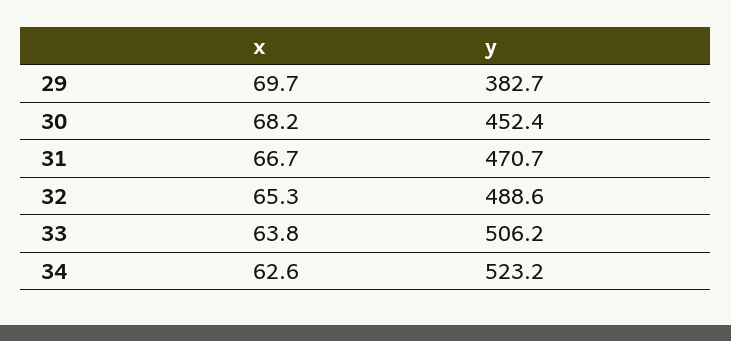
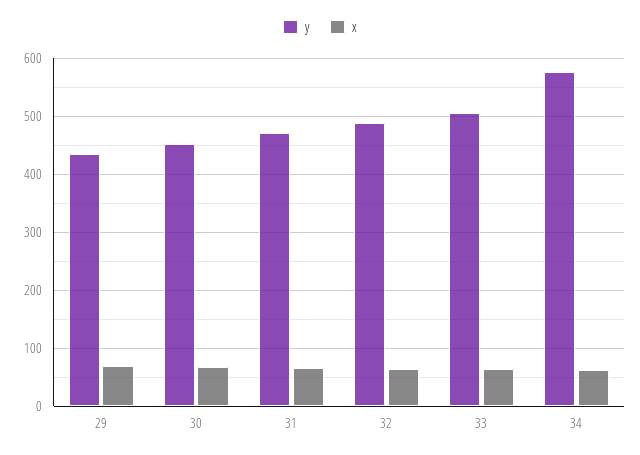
y, 29: 382.7 -> 440
y, 34: 523.2 -> 580

